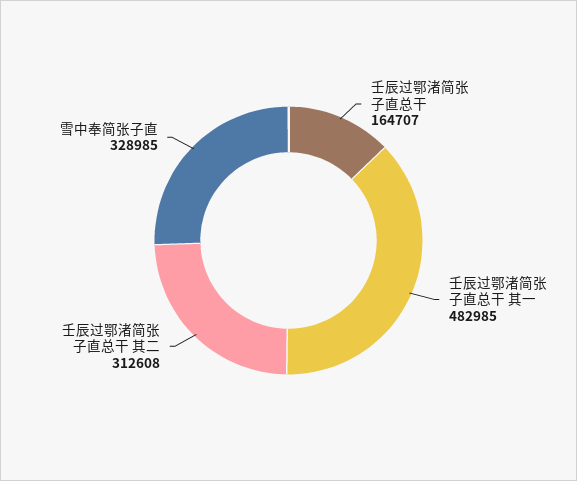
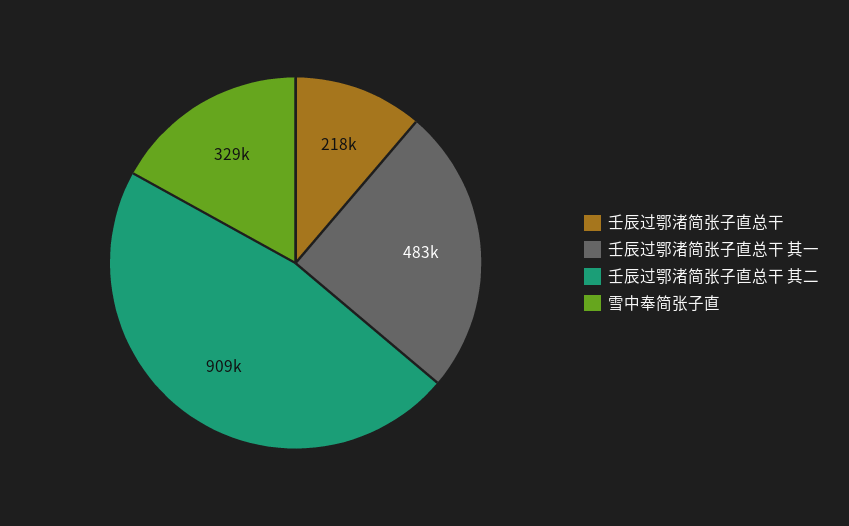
壬辰过鄂渚简张子直总干: 164707 -> 218000
壬辰过鄂渚简张子直总干 其二: 312608 -> 909000

